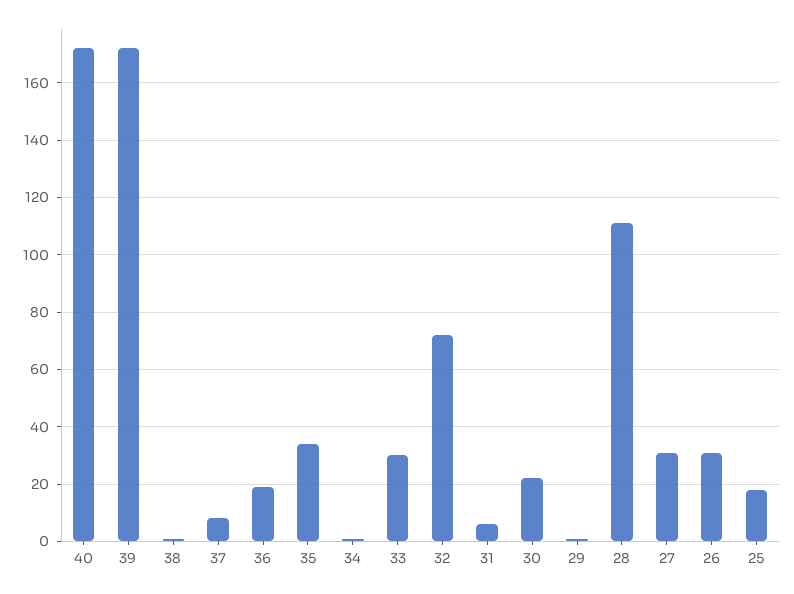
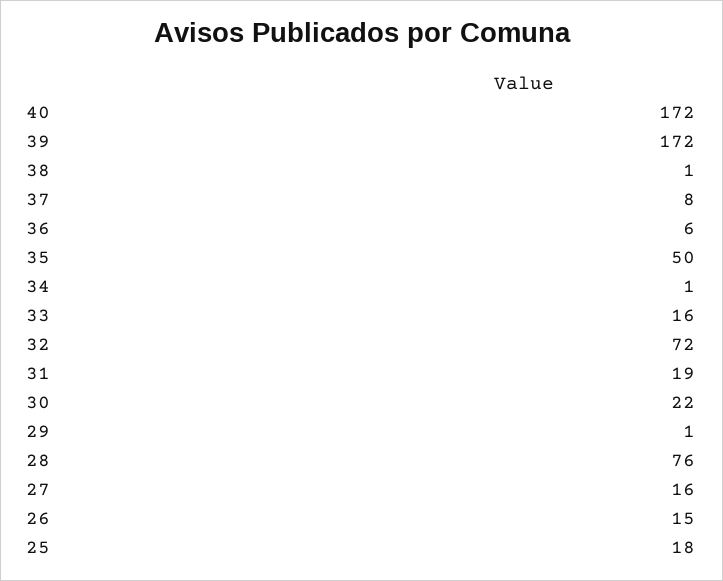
36: 20 -> 6
35: 35 -> 50
33: 30 -> 16
31: 5 -> 19
28: 110 -> 76
27: 30 -> 16
26: 30 -> 15

